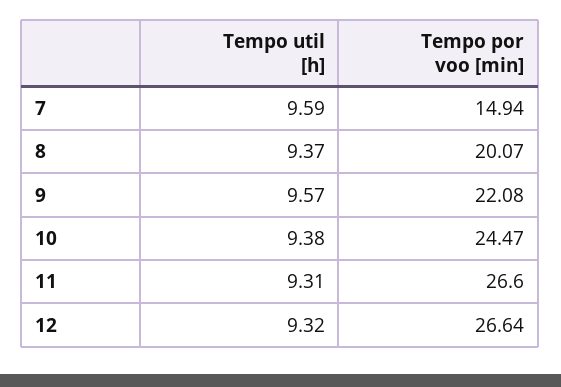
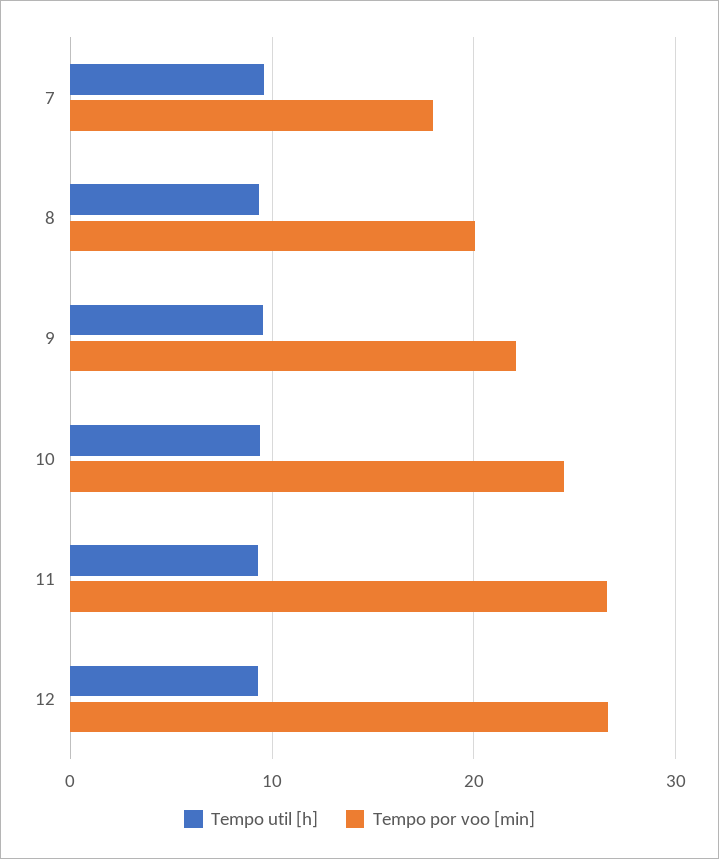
Tempo por voo [min], 7: 14.94 -> 18

